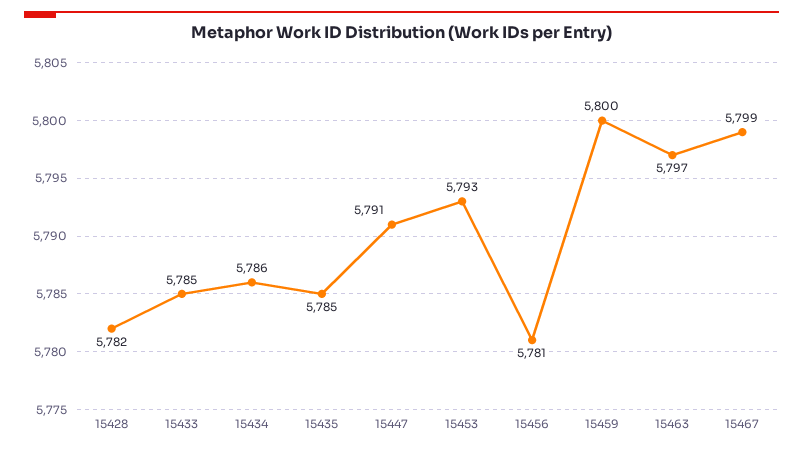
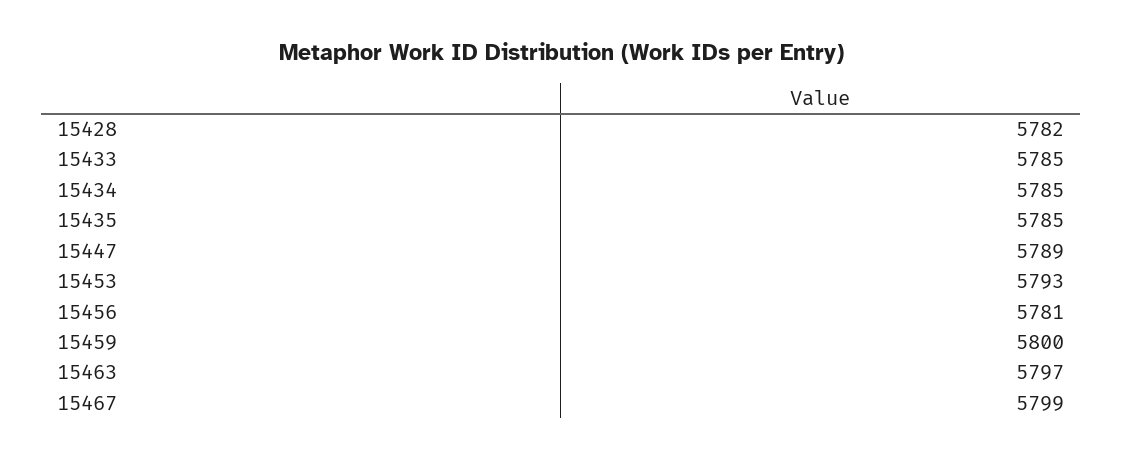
15434: 5786 -> 5785
15447: 5791 -> 5789

